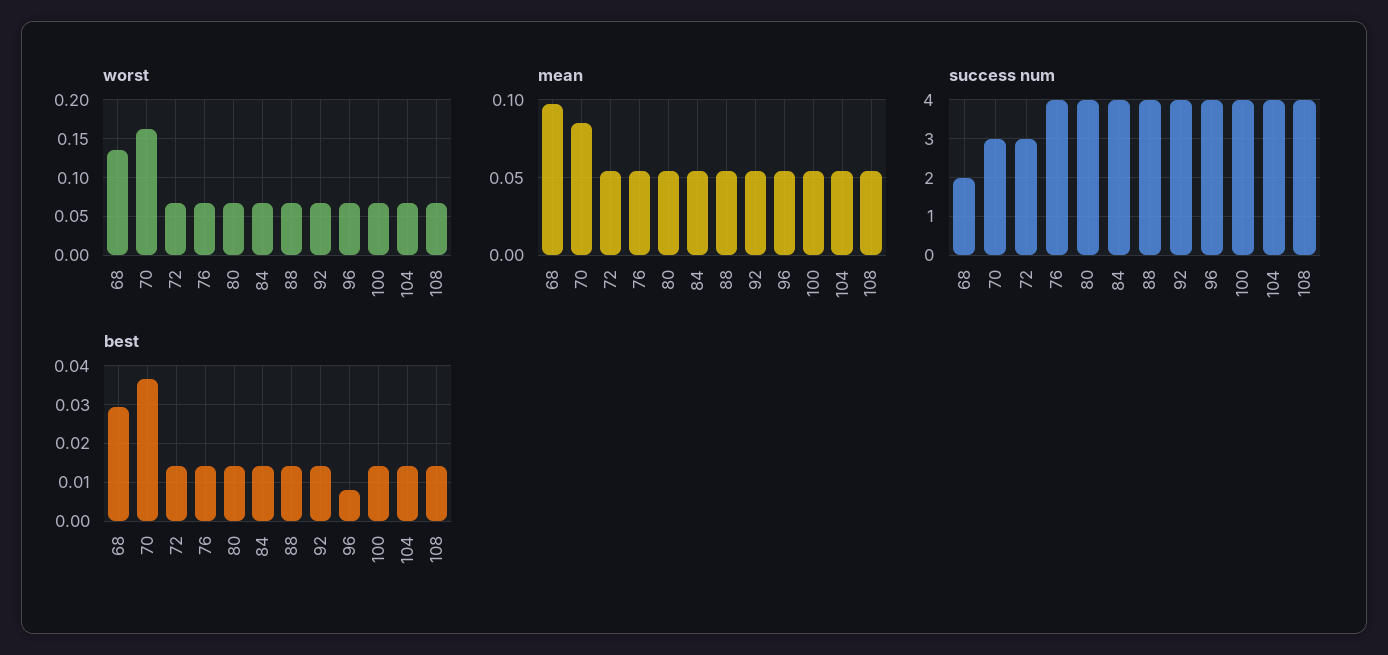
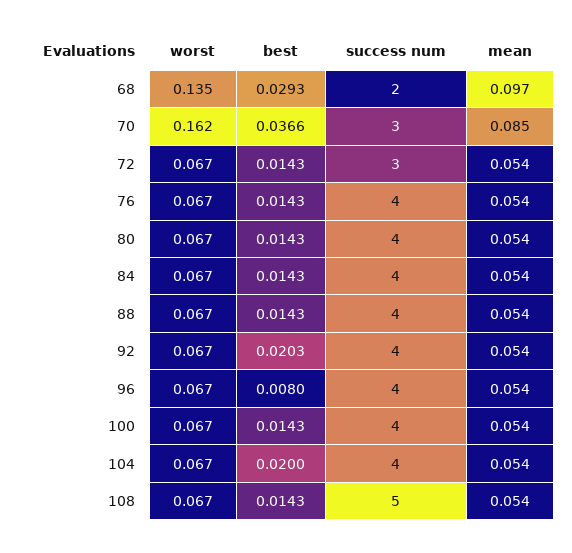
success num, 108: 4 -> 5
best, 92: 0.014 -> 0.0203
best, 104: 0.014 -> 0.02

